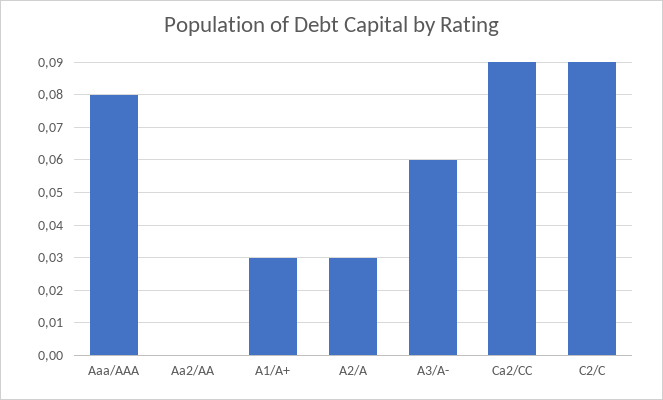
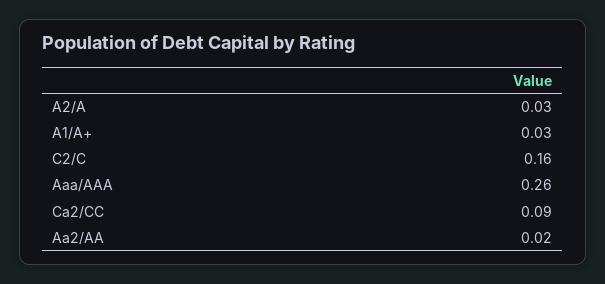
Aaa/AAA: 0.08 -> 0.26
Aa2/AA: 0 -> 0.02
A3/A-: 0.06 -> none
C2/C: 0.09 -> 0.16

